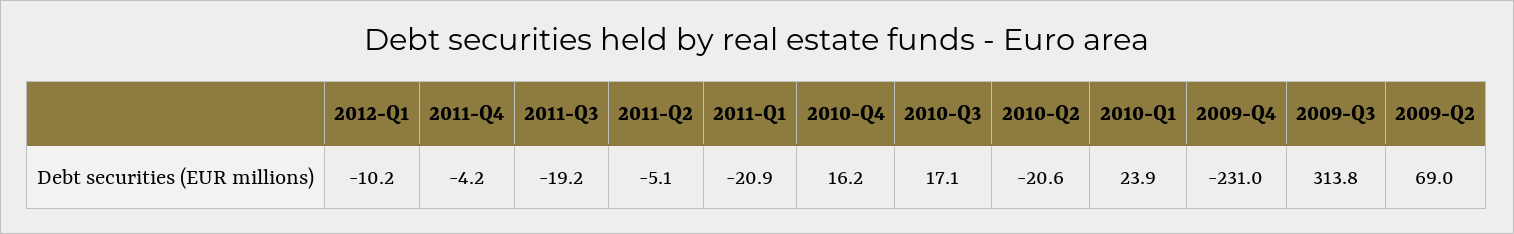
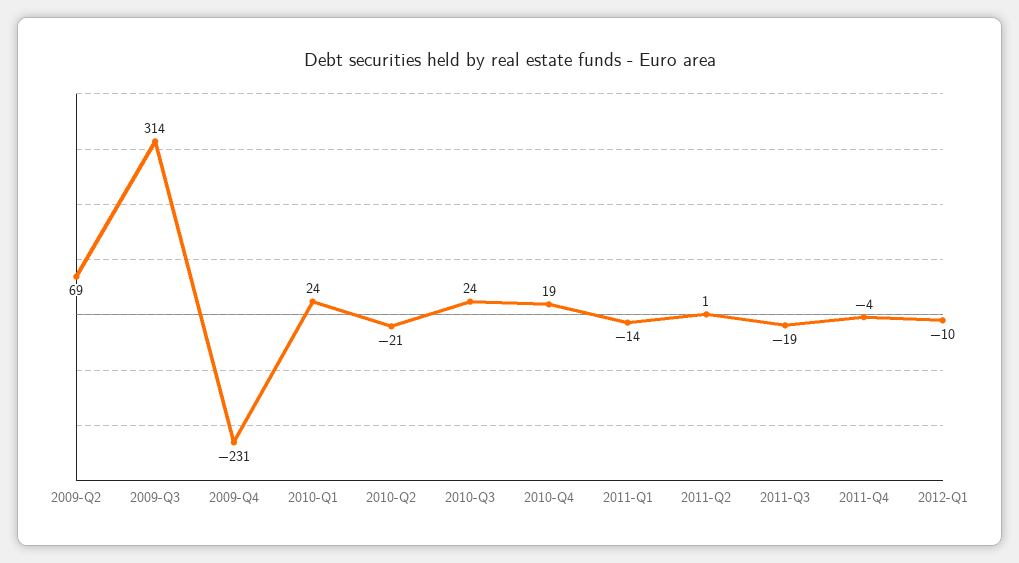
2011-Q2: -5.1 -> 1
2011-Q1: -20.9 -> -14
2010-Q4: 16.2 -> 19
2010-Q3: 17.1 -> 24

